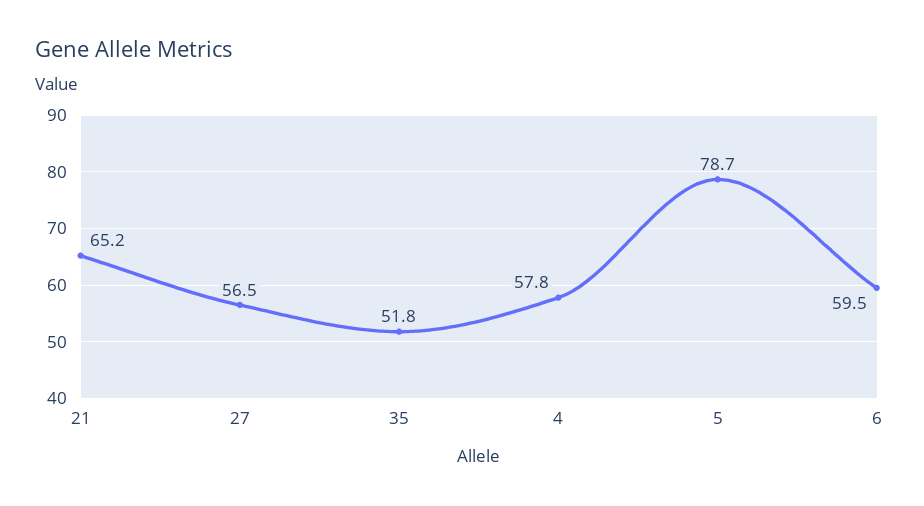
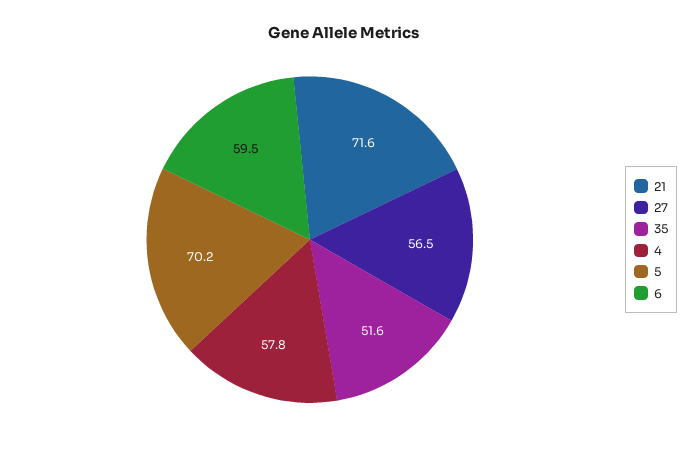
21: 65.2 -> 71.6
35: 51.8 -> 51.6
5: 78.7 -> 70.2

